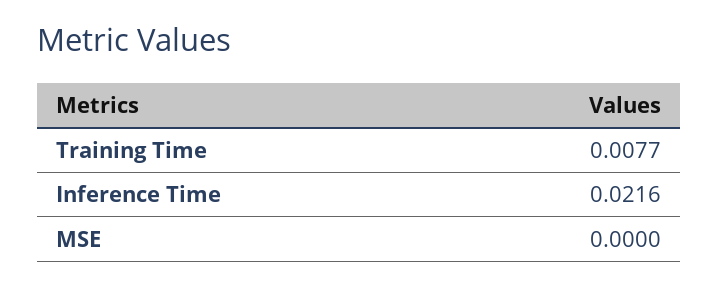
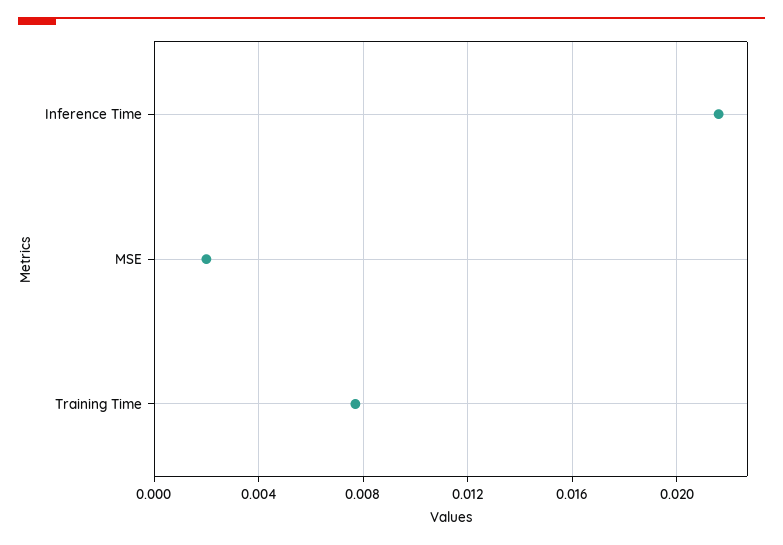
MSE: 0 -> 0.002

